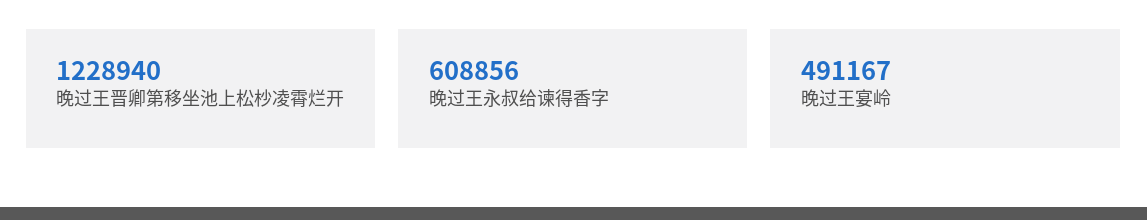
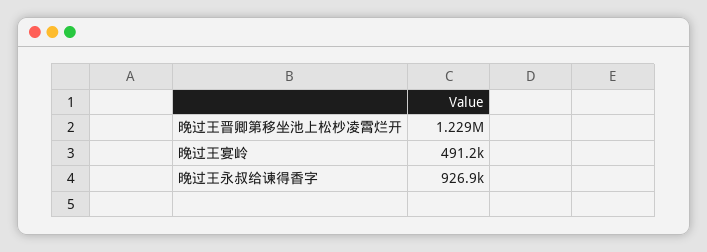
晚过王永叔给谏得香字: 608856 -> 926900

